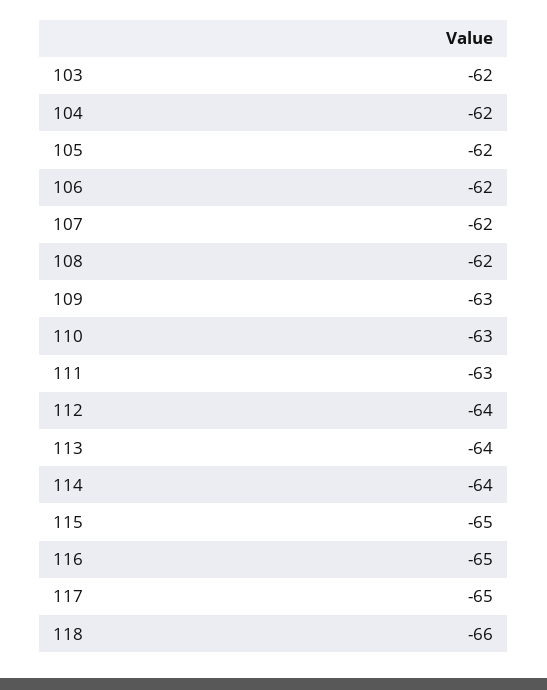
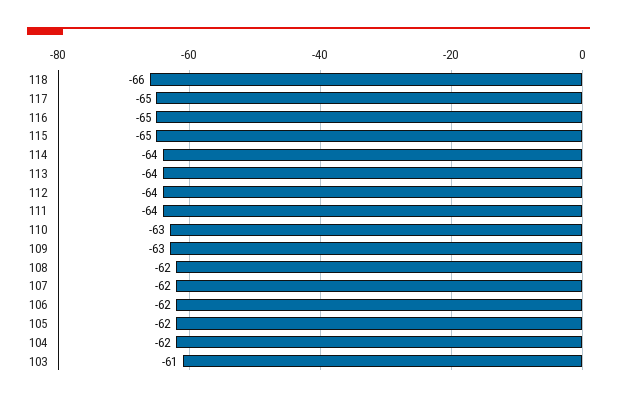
103: -62 -> -61
111: -63 -> -64

